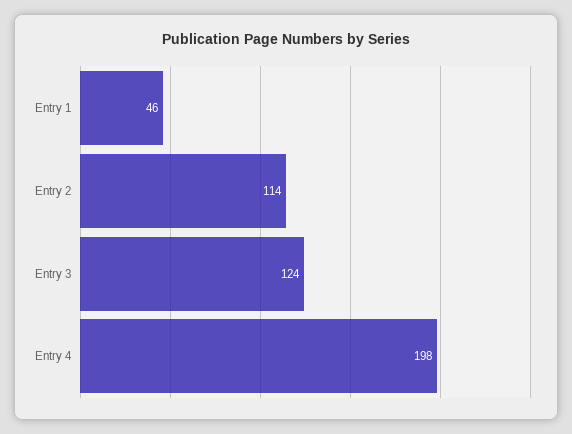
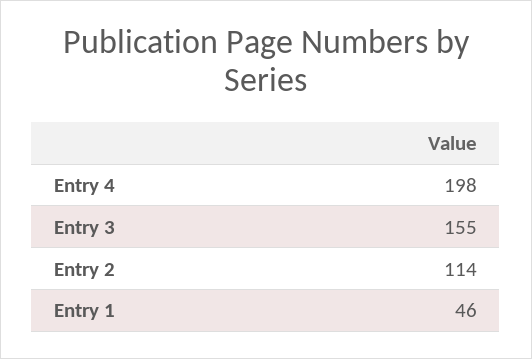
Entry 3: 124 -> 155

